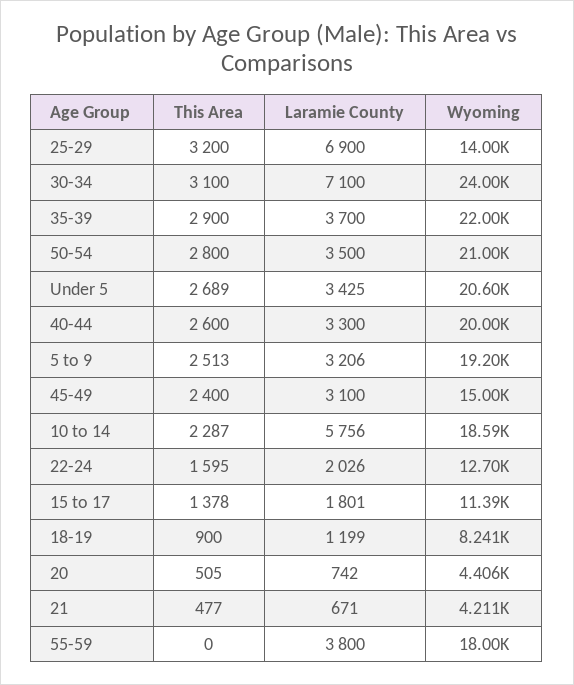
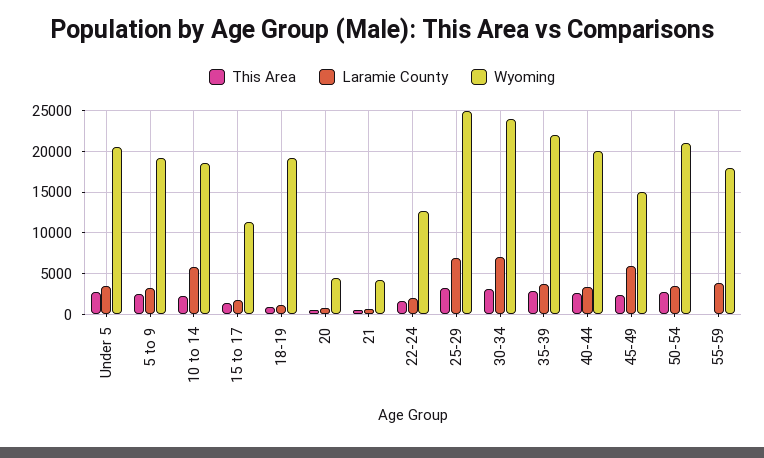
Wyoming, 25-29: 14000 -> 25000
Laramie County, 45-49: 3100 -> 6000
Wyoming, 18-19: 8241 -> 19000

